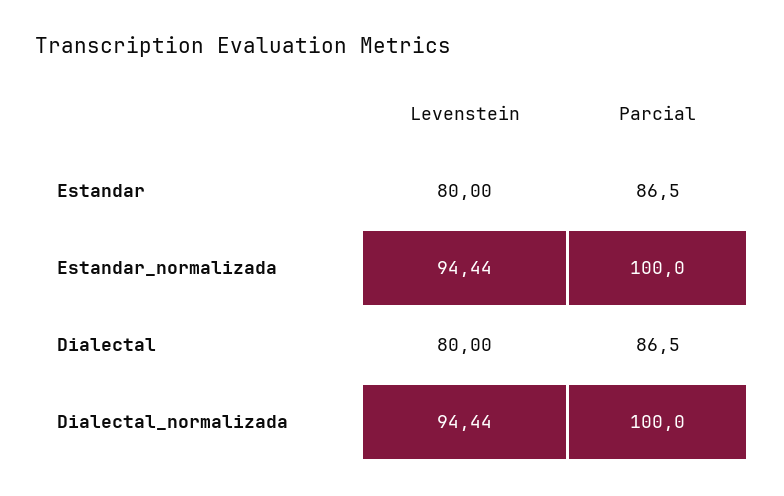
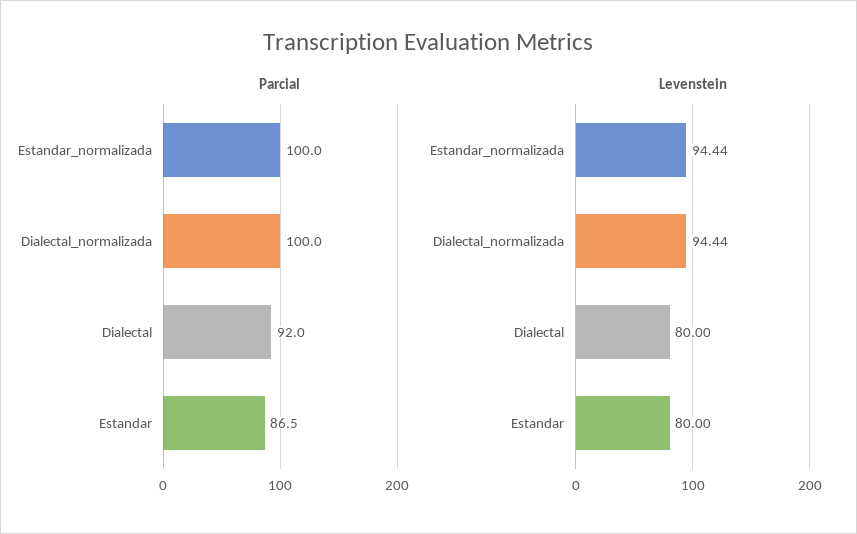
Parcial, Dialectal: 86.5 -> 92

